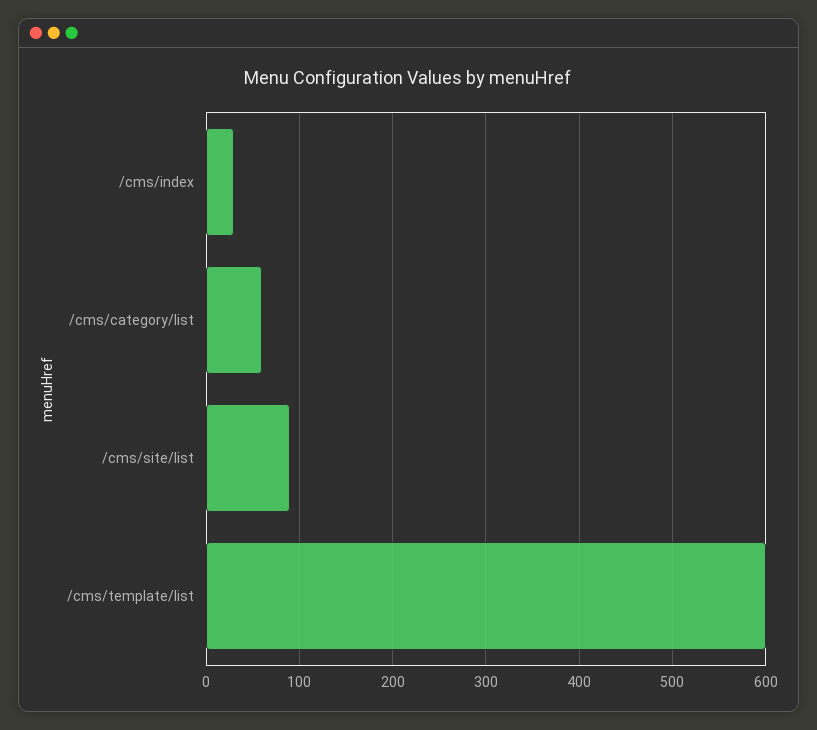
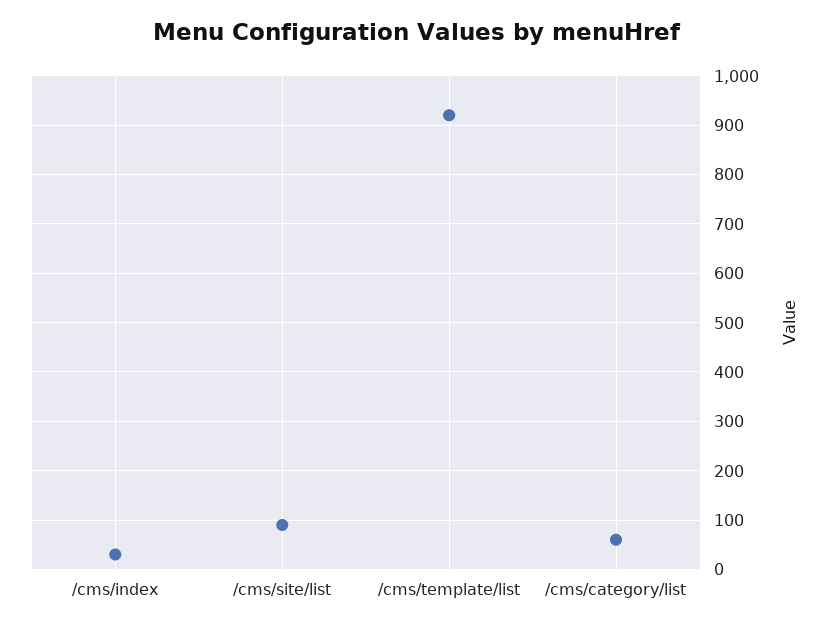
/cms/template/list: 600 -> 920

